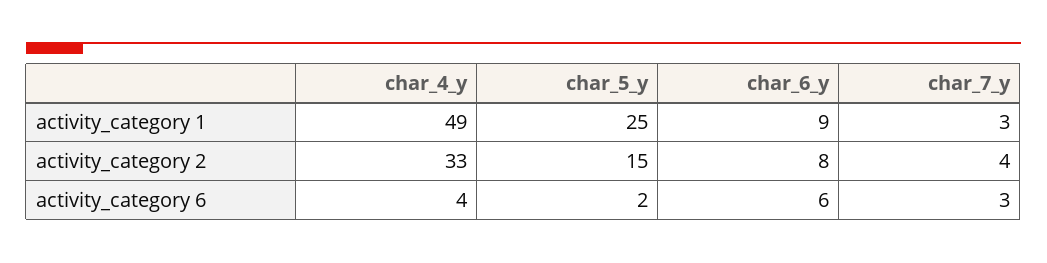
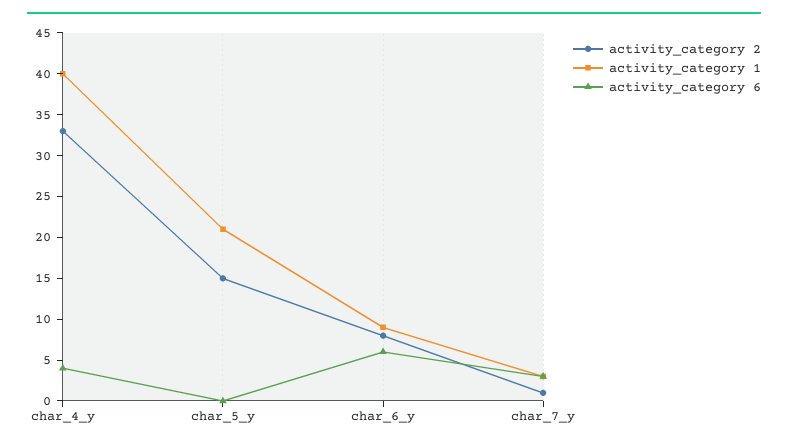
activity_category 1, char_4_y: 49 -> 40
activity_category 1, char_5_y: 25 -> 21
activity_category 2, char_7_y: 4 -> 1
activity_category 6, char_5_y: 2 -> 0

